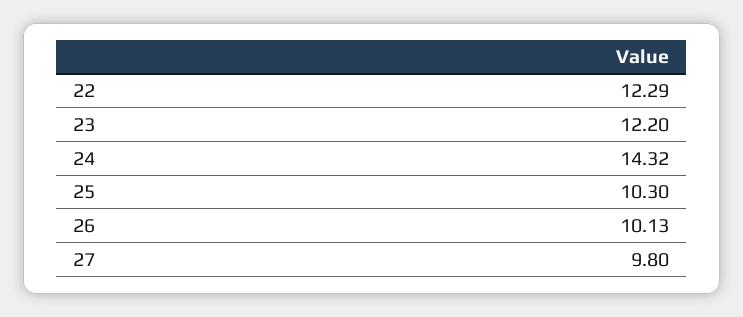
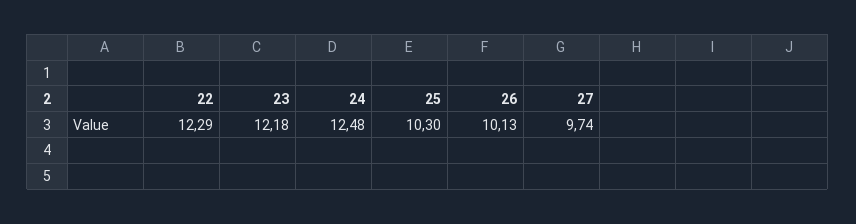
23: 12.2 -> 12.18
24: 14.32 -> 12.48
27: 9.8 -> 9.74

